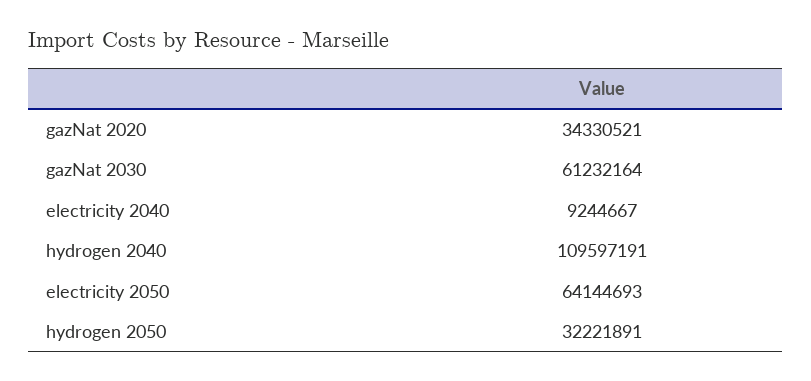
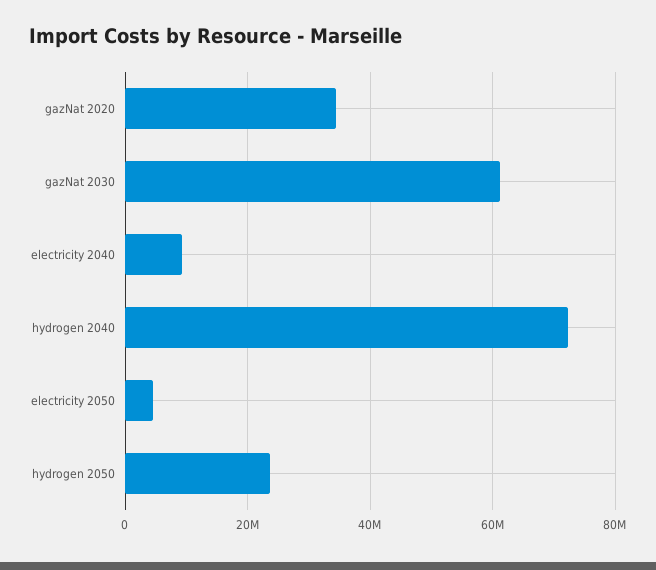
hydrogen 2040: 109597191 -> 72000000
electricity 2050: 64144693 -> 4000000
hydrogen 2050: 32221891 -> 24000000

